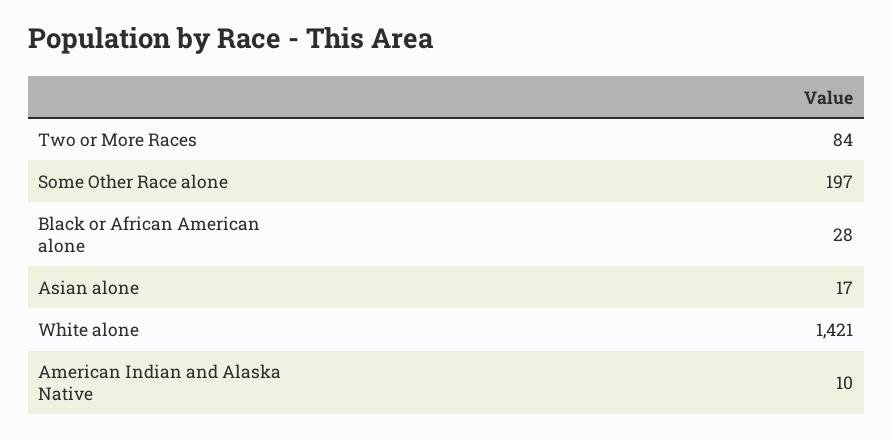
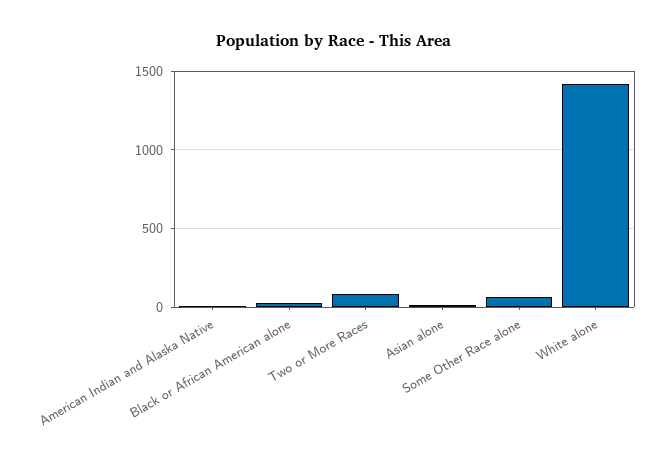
Some Other Race alone: 197 -> 50

